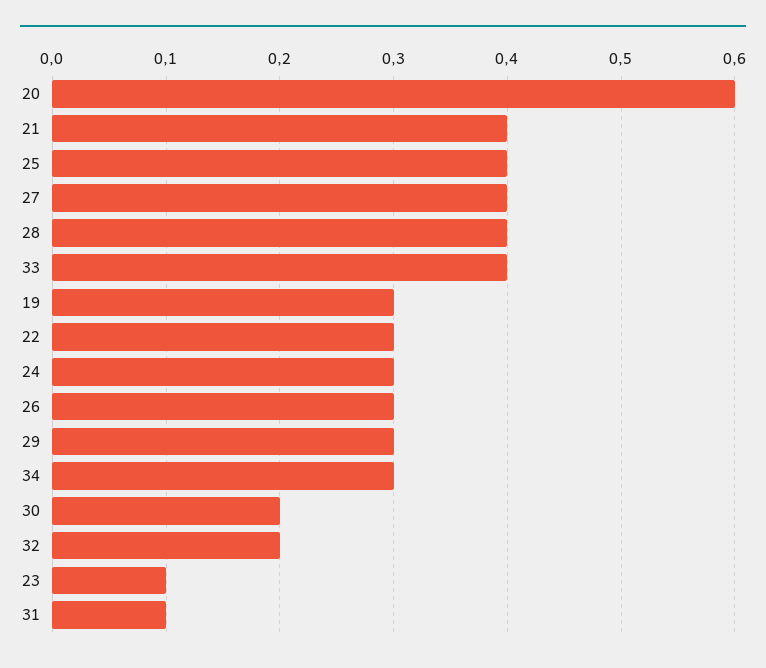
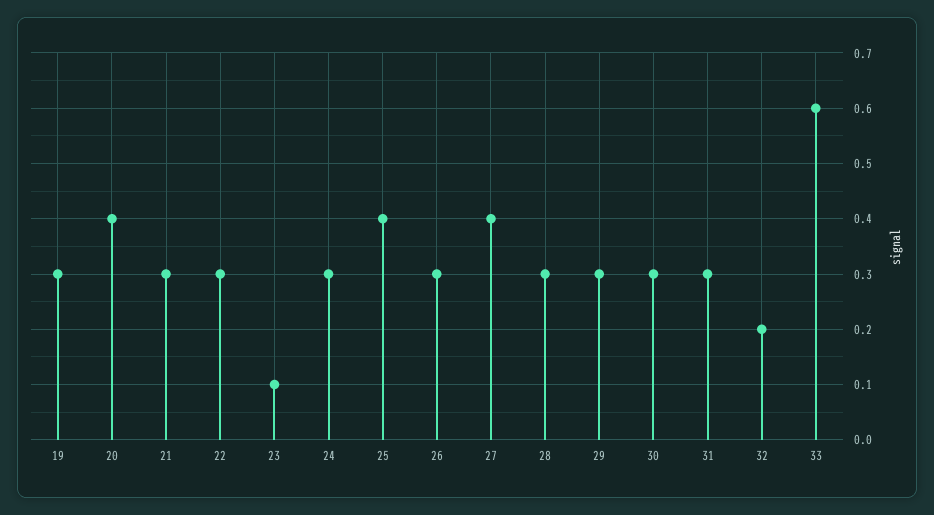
20: 0.6 -> 0.4
21: 0.4 -> 0.3
28: 0.4 -> 0.3
33: 0.4 -> 0.6
34: 0.3 -> none
30: 0.2 -> 0.3
31: 0.1 -> 0.3

